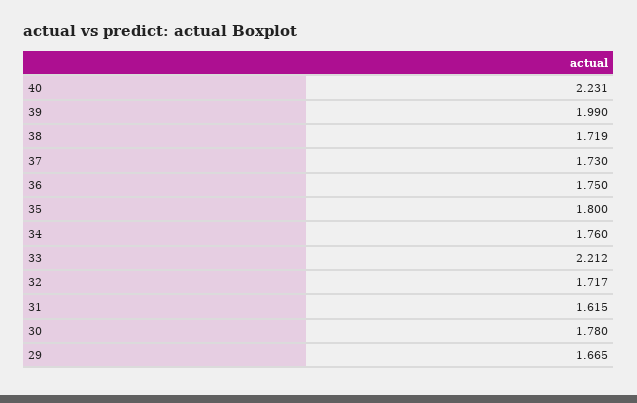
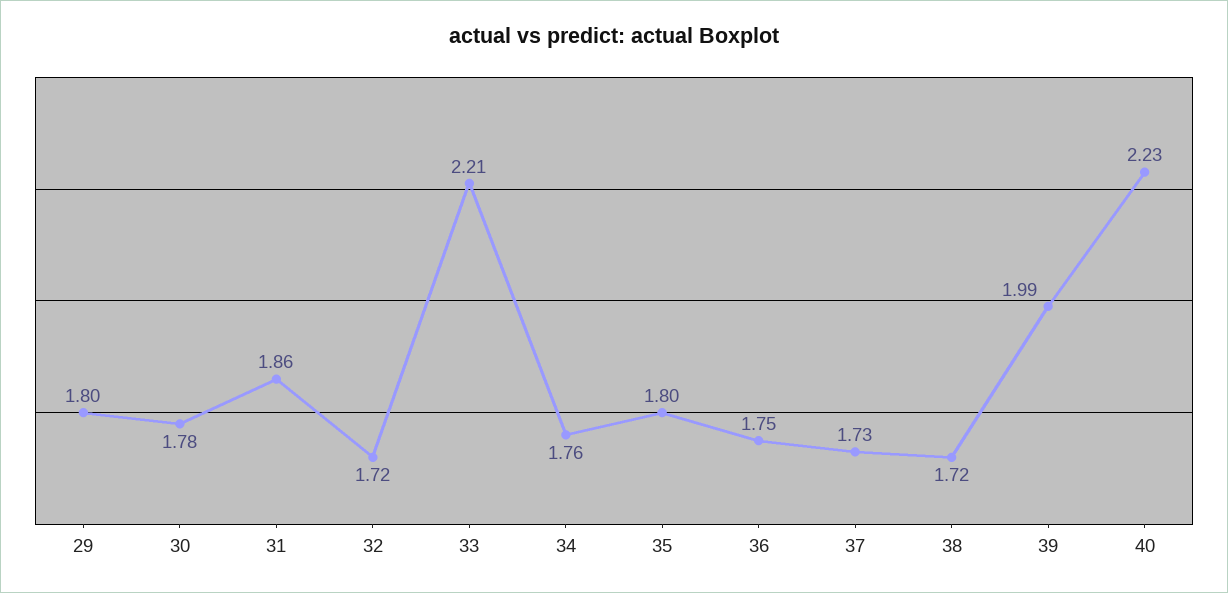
31: 1.615 -> 1.86
29: 1.665 -> 1.8

